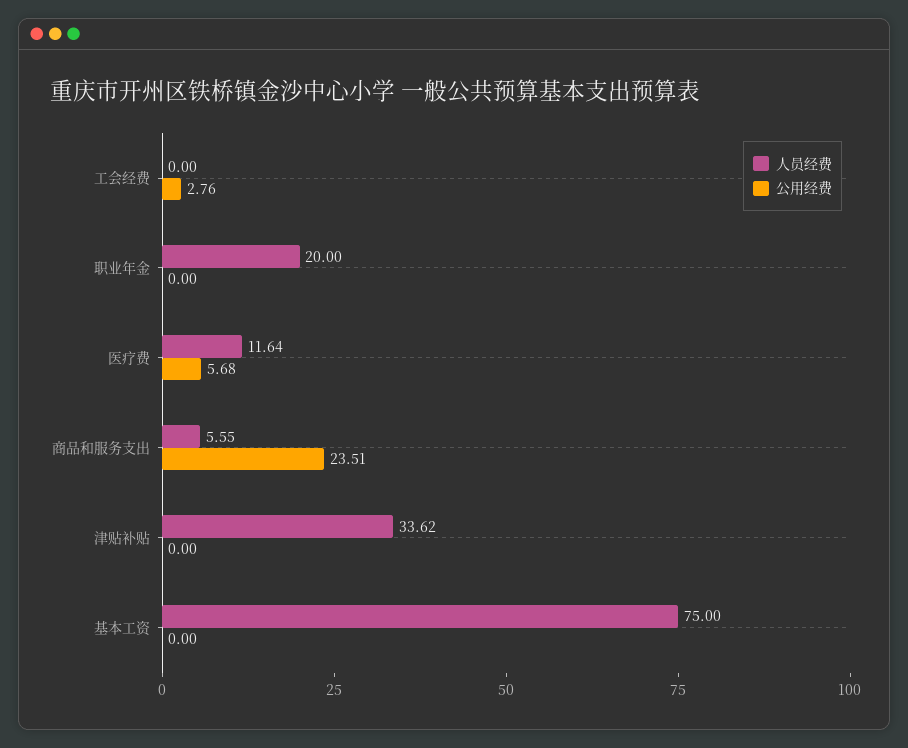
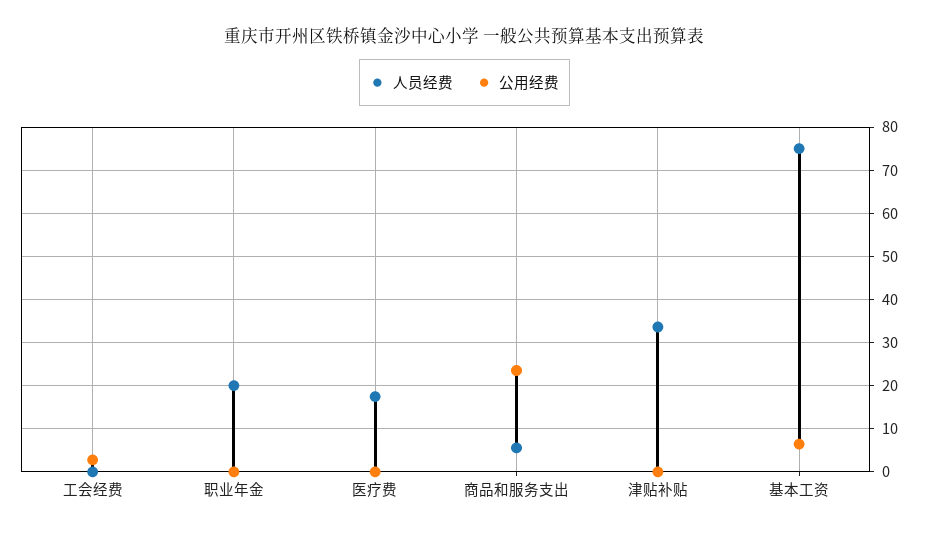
人员经费, 医疗费: 11.64 -> 18
公用经费, 医疗费: 5.68 -> 0
公用经费, 基本工资: 0 -> 6

